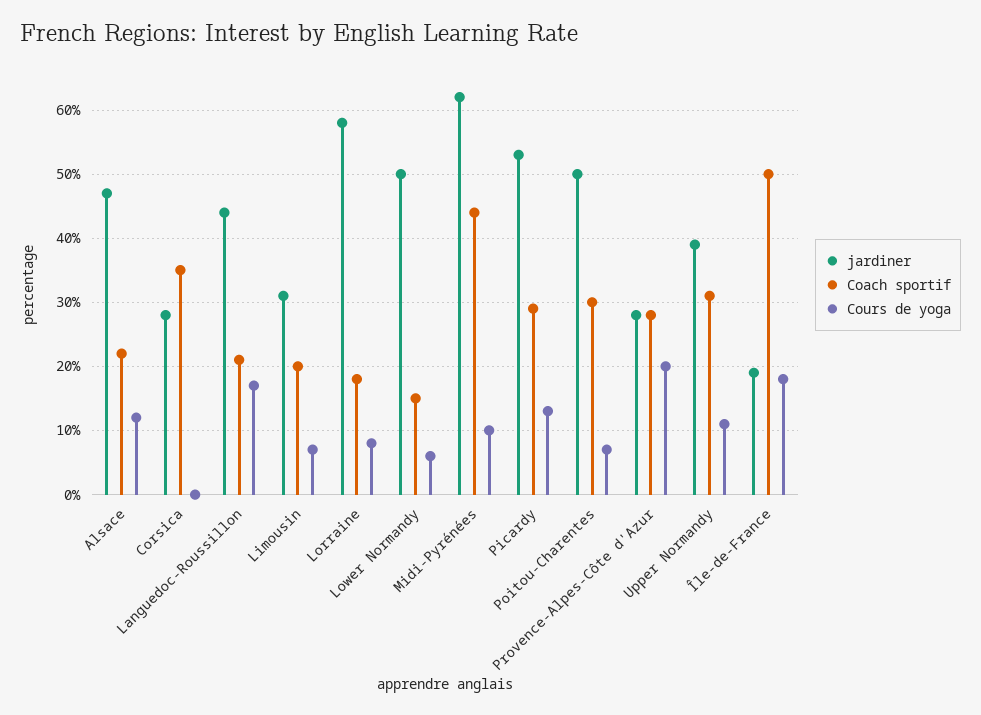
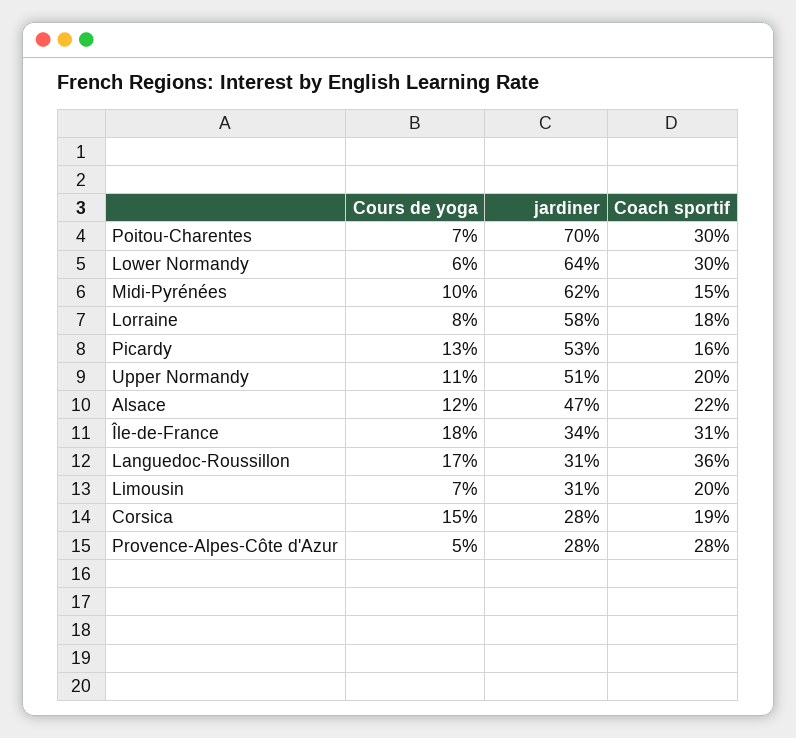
Coach sportif, Corsica: 35 -> 19
Cours de yoga, Corsica: 0 -> 15
jardiner, Languedoc-Roussillon: 44 -> 31
Coach sportif, Languedoc-Roussillon: 21 -> 36
jardiner, Lower Normandy: 50 -> 64
Coach sportif, Lower Normandy: 15 -> 30
Coach sportif, Midi-Pyrénées: 44 -> 15
Coach sportif, Picardy: 29 -> 16
jardiner, Poitou-Charentes: 50 -> 70
Cours de yoga, Provence-Alpes-Côte d'Azur: 20 -> 5
jardiner, Upper Normandy: 39 -> 51
Coach sportif, Upper Normandy: 31 -> 20
jardiner, Île-de-France: 19 -> 34
Coach sportif, Île-de-France: 50 -> 31

